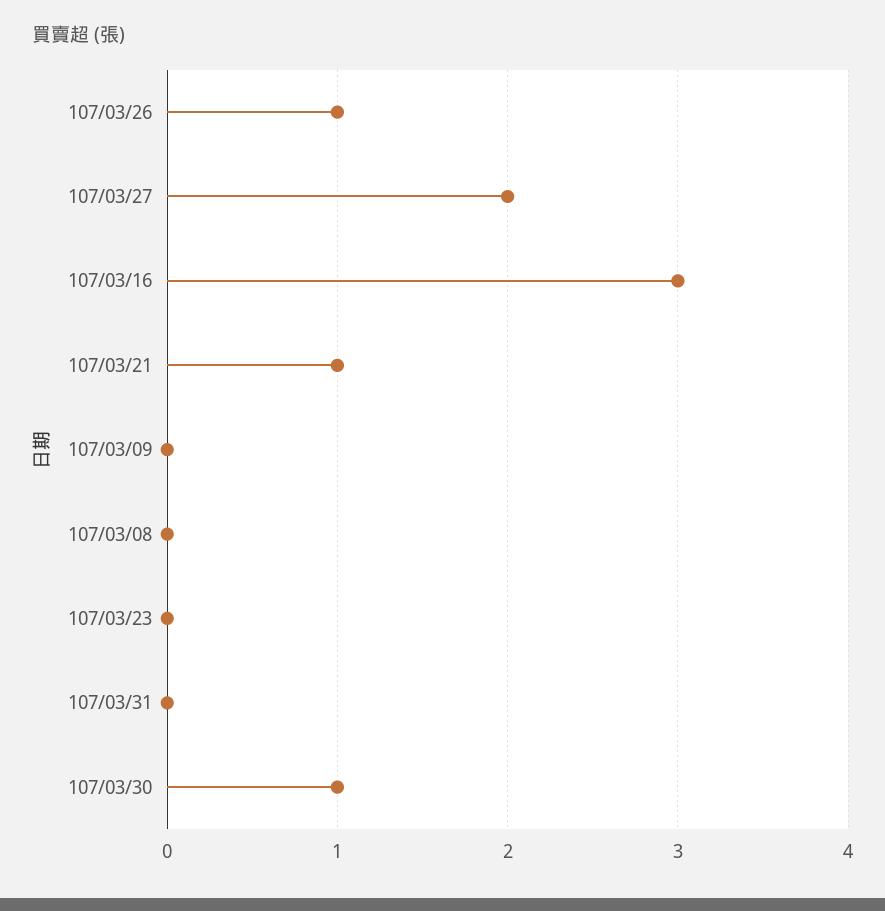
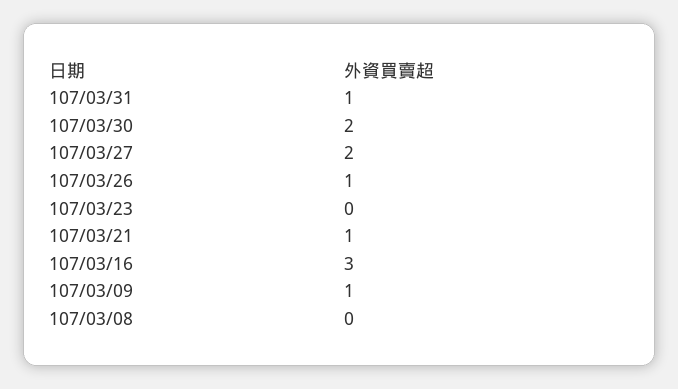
107/03/09: 0 -> 1
107/03/31: 0 -> 1
107/03/30: 1 -> 2

